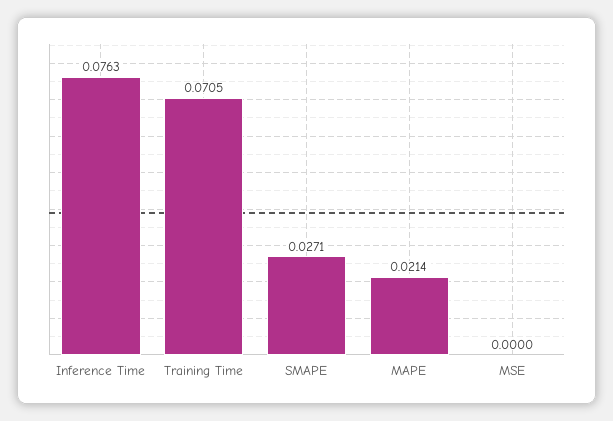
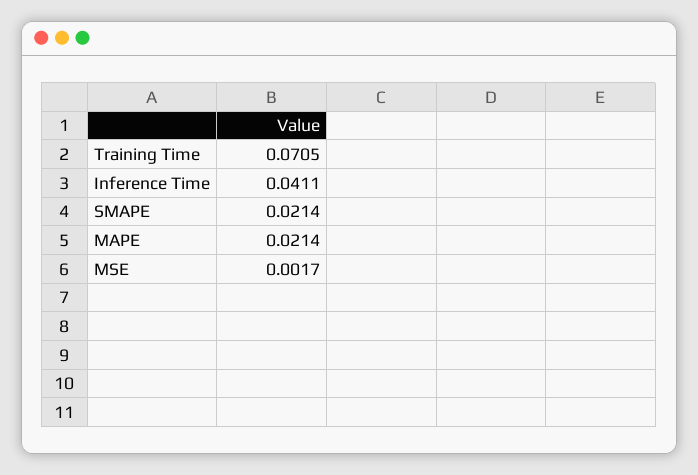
Inference Time: 0.0763 -> 0.0411
SMAPE: 0.0271 -> 0.0214
MSE: 0 -> 0.0017

